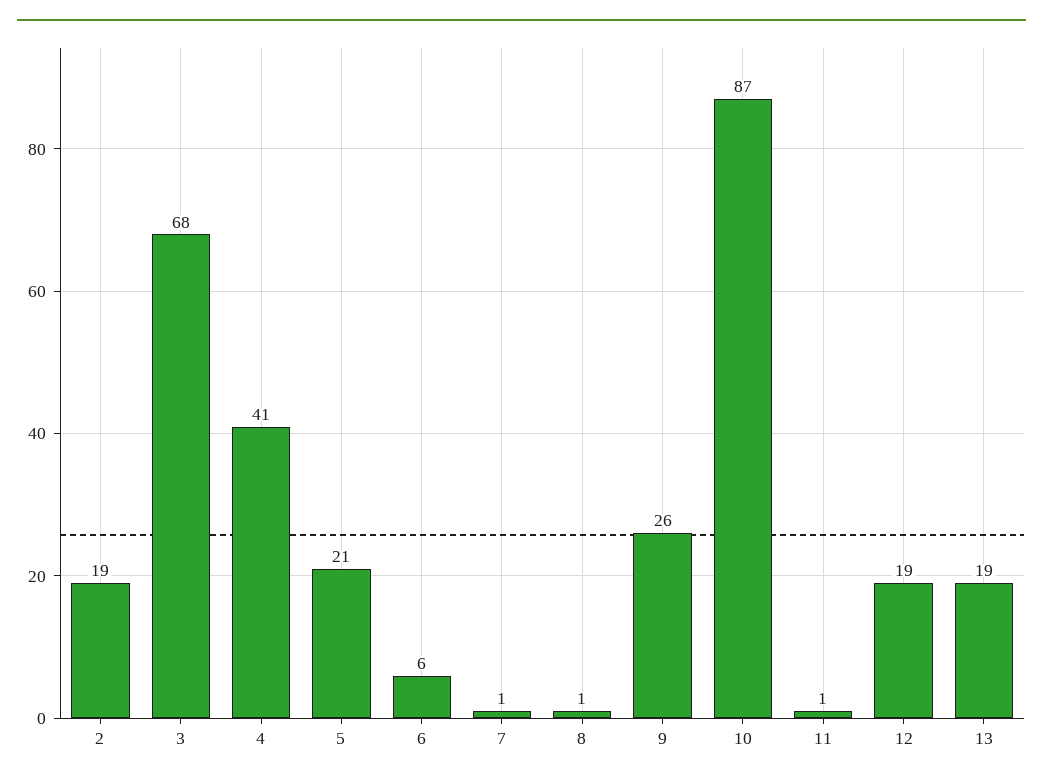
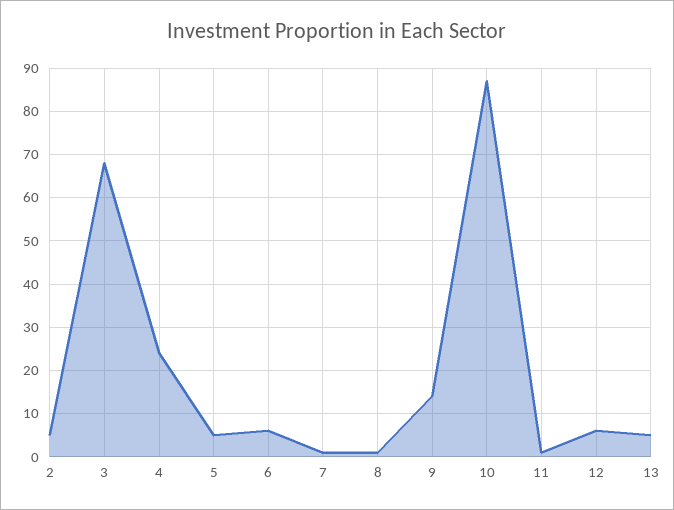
2: 19 -> 5
4: 41 -> 25
5: 21 -> 5
9: 26 -> 15
12: 19 -> 5
13: 19 -> 5

